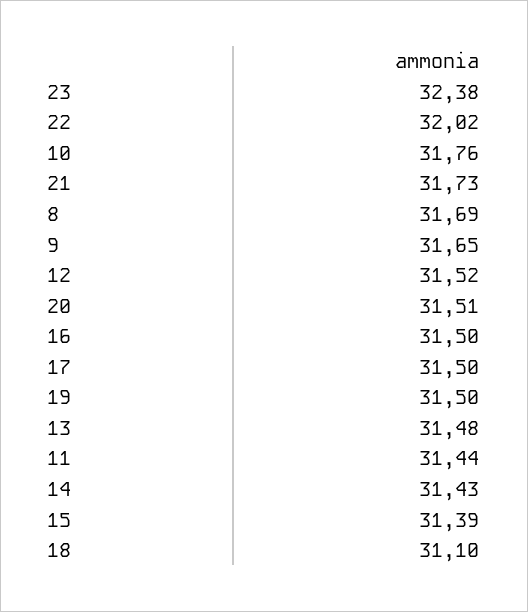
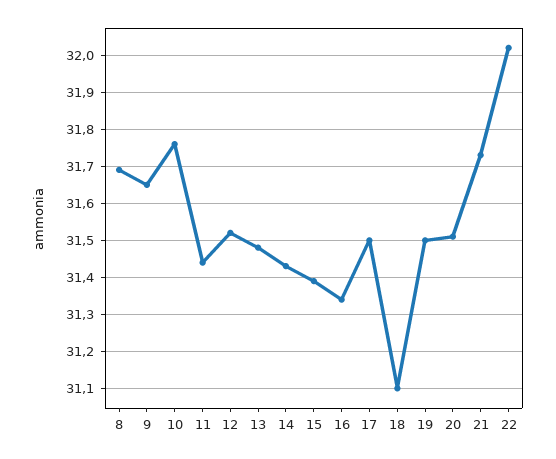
23: 32.38 -> none
16: 31.5 -> 31.35

